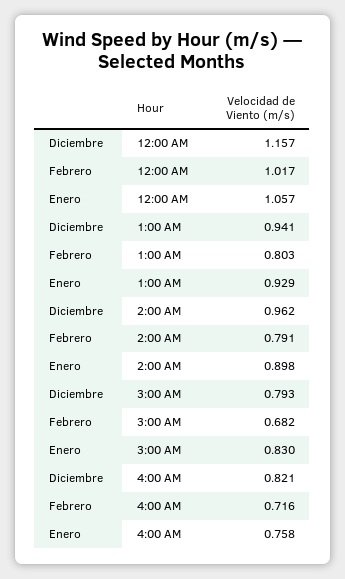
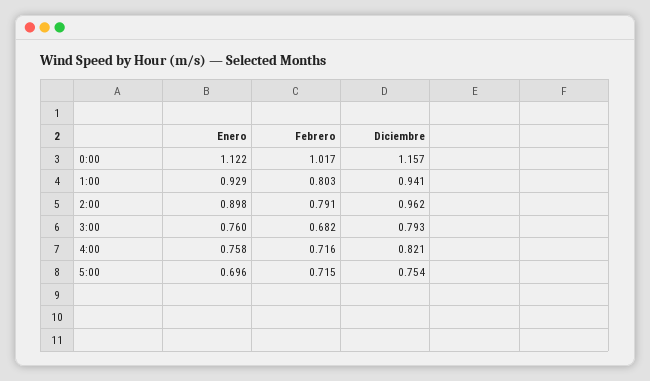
Enero, 12:00 AM: 1.057 -> 1.122
Enero, 3:00 AM: 0.83 -> 0.76
Enero, 5:00: none -> 0.696
Febrero, 5:00: none -> 0.715
Diciembre, 5:00: none -> 0.754

